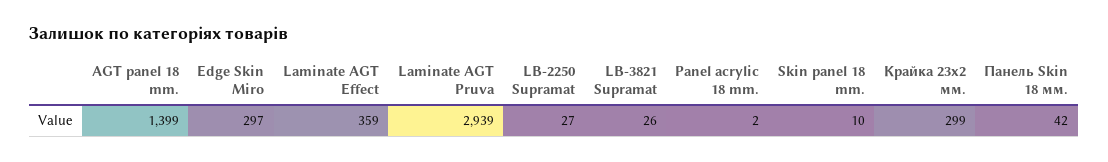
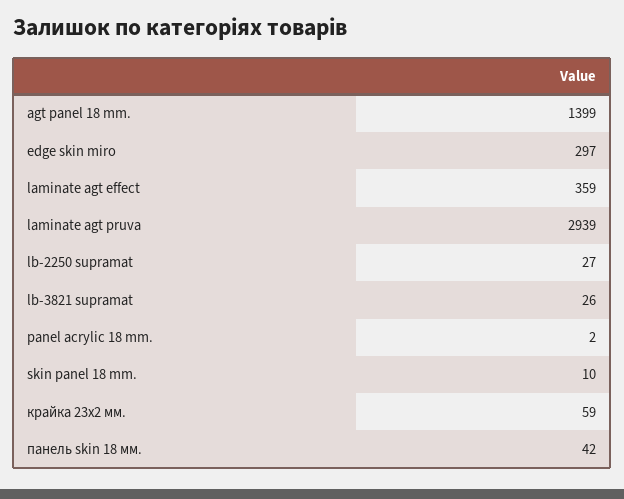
Крайка 23x2 мм.: 299 -> 59

